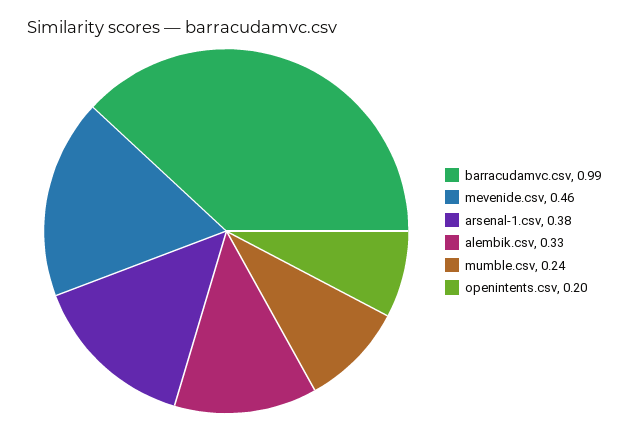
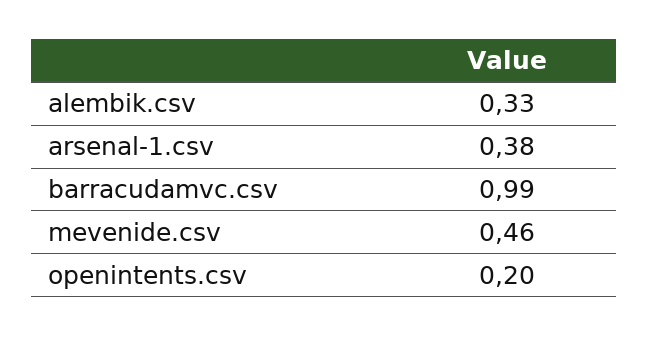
mumble.csv: 0.24 -> none

